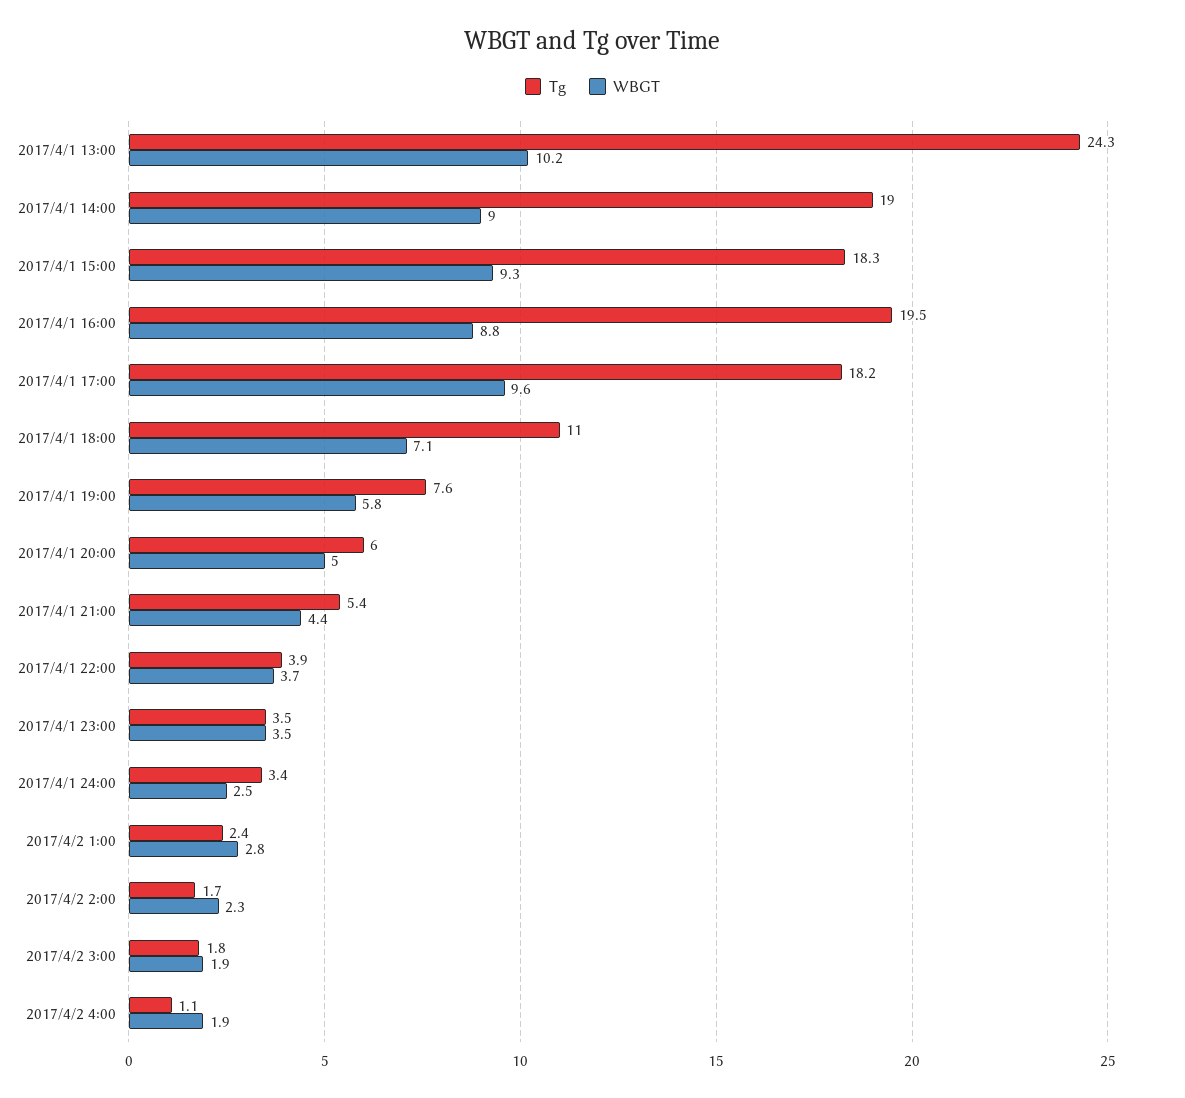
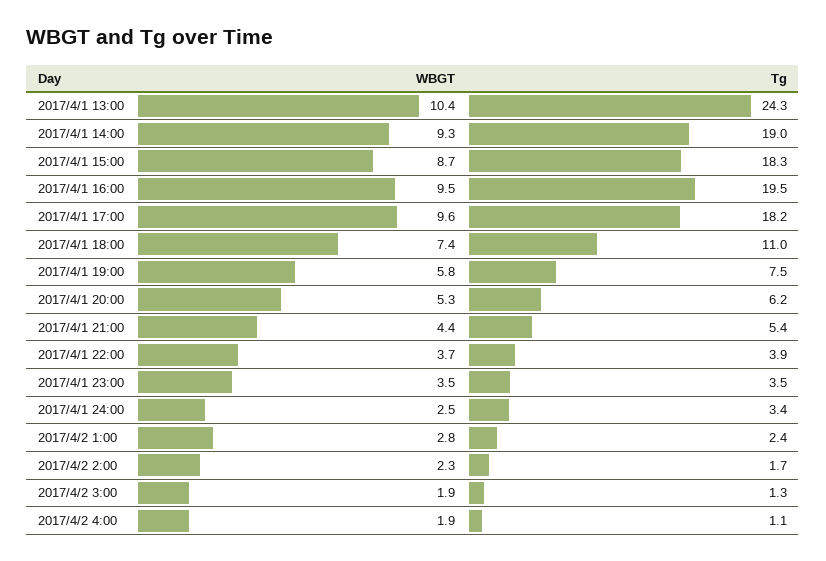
WBGT, 2017/4/1 13:00: 10.2 -> 10.4
WBGT, 2017/4/1 14:00: 9 -> 9.3
WBGT, 2017/4/1 15:00: 9.3 -> 8.7
WBGT, 2017/4/1 16:00: 8.8 -> 9.5
WBGT, 2017/4/1 18:00: 7.1 -> 7.4
Tg, 2017/4/1 19:00: 7.6 -> 7.5
Tg, 2017/4/1 20:00: 6 -> 6.2
WBGT, 2017/4/1 20:00: 5 -> 5.3
Tg, 2017/4/2 3:00: 1.8 -> 1.3

